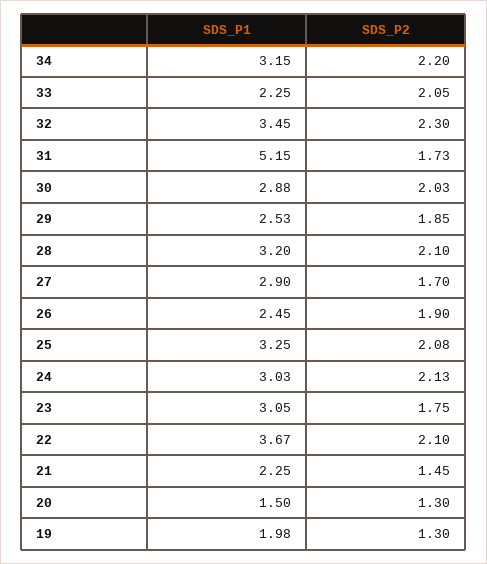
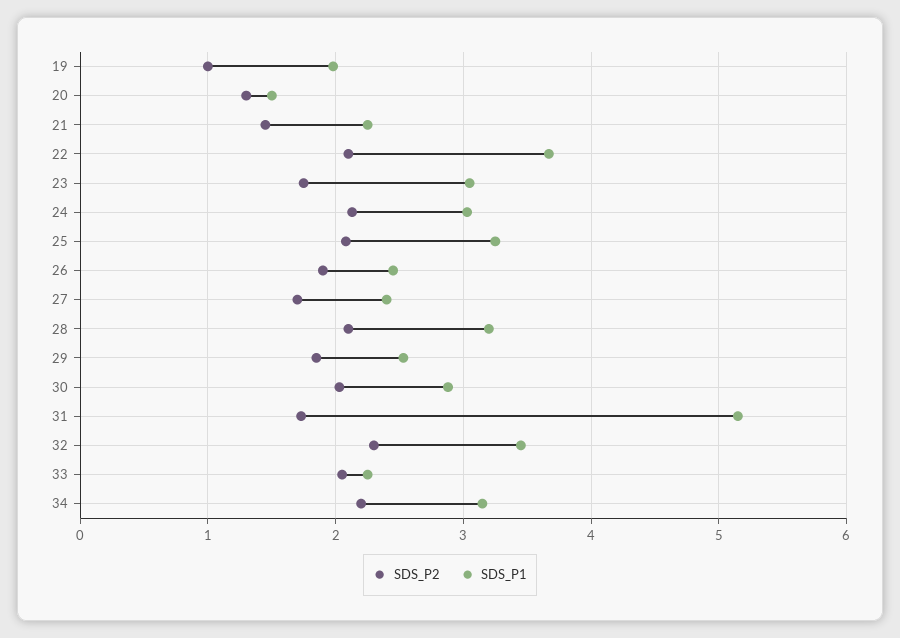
SDS_P1, 27: 2.9 -> 2.4
SDS_P2, 19: 1.3 -> 1

